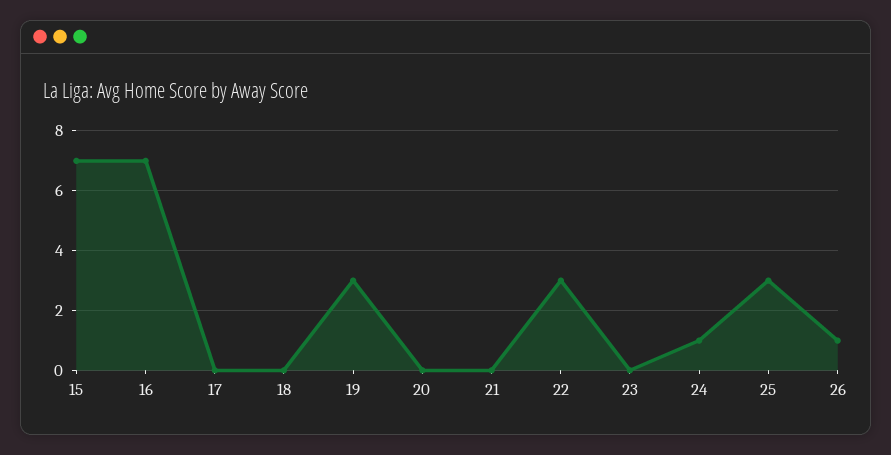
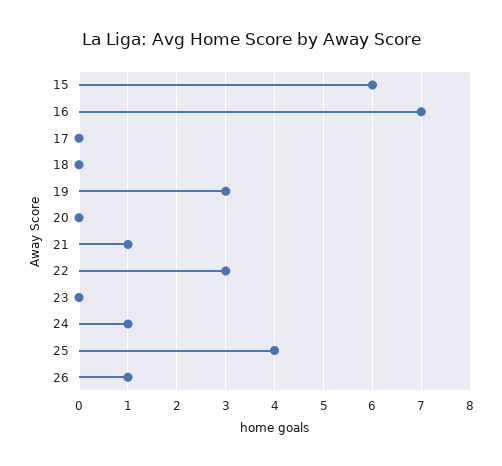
15: 7 -> 6
21: 0 -> 1
25: 3 -> 4

